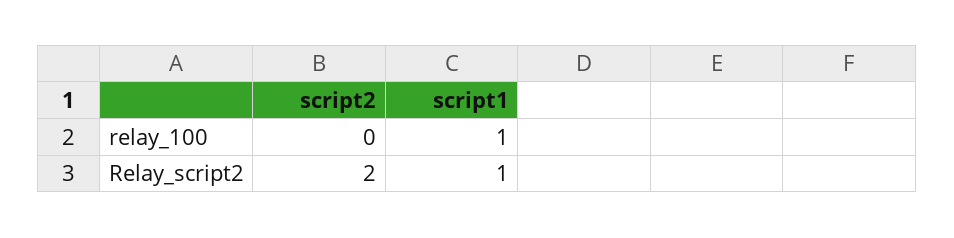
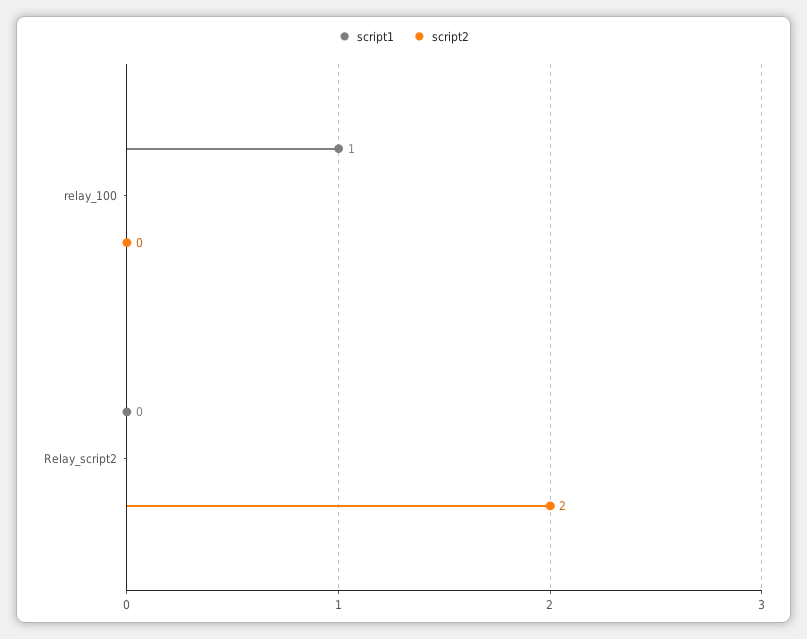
script1, Relay_script2: 1 -> 0

